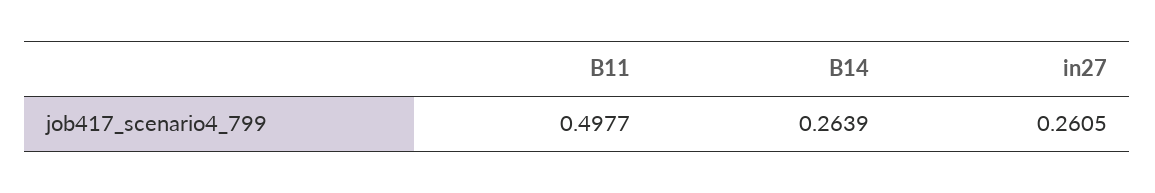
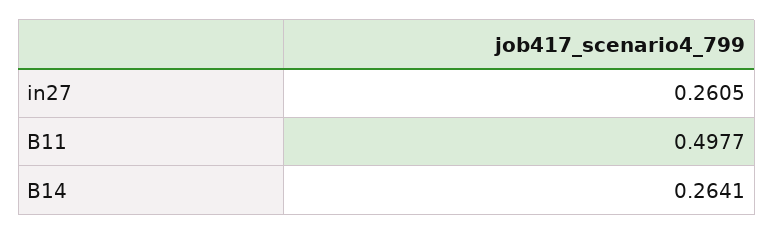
B14: 0.2639 -> 0.2641

